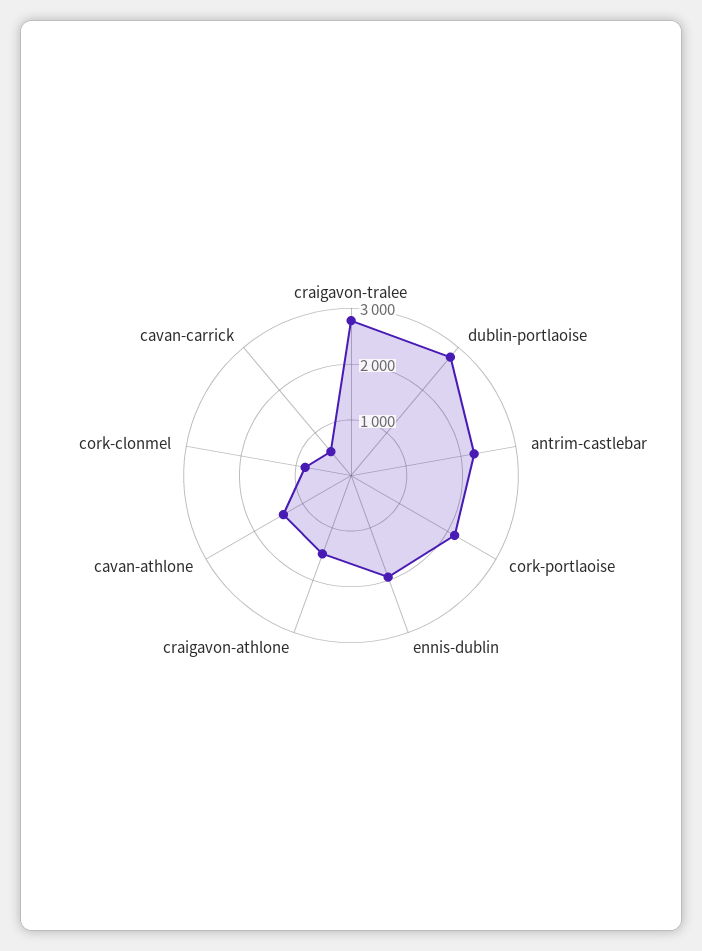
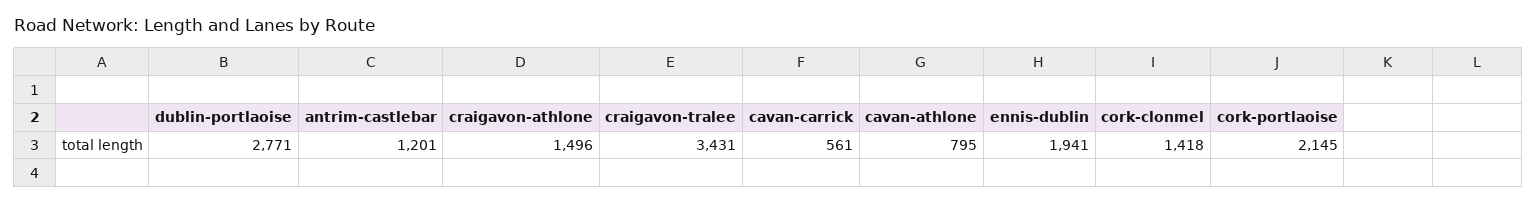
craigavon-tralee: 2800 -> 3431
antrim-castlebar: 2200 -> 1201
cavan-athlone: 1400 -> 795
cork-clonmel: 800 -> 1418

